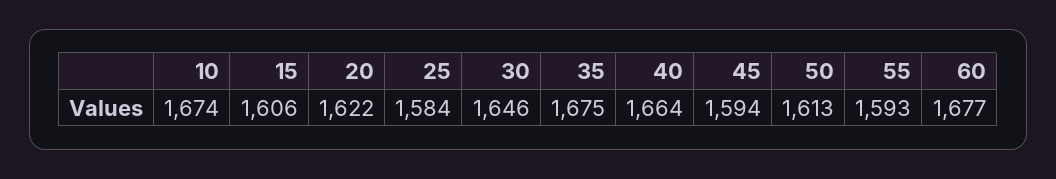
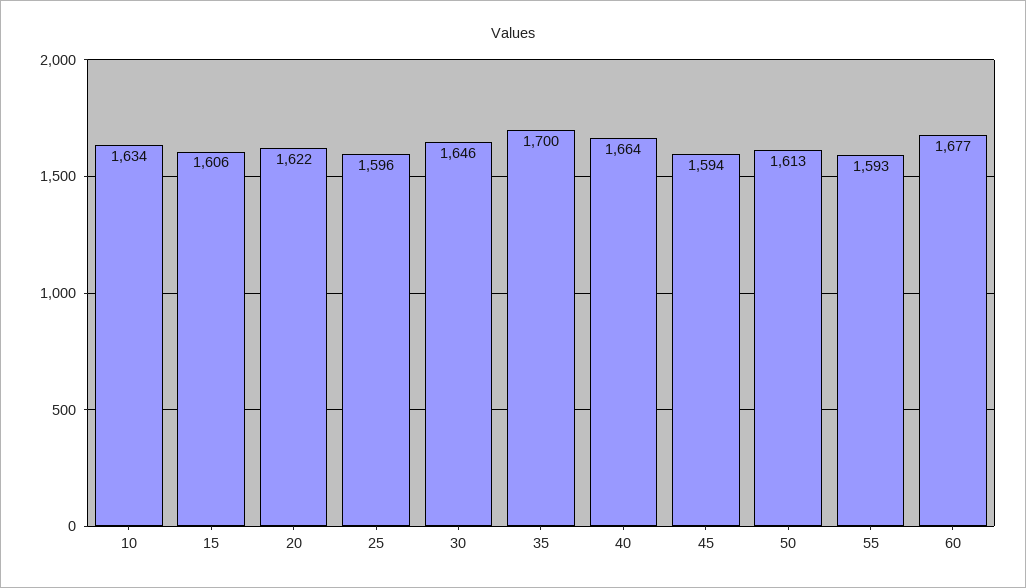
10: 1674 -> 1634
25: 1584 -> 1596
35: 1675 -> 1700

